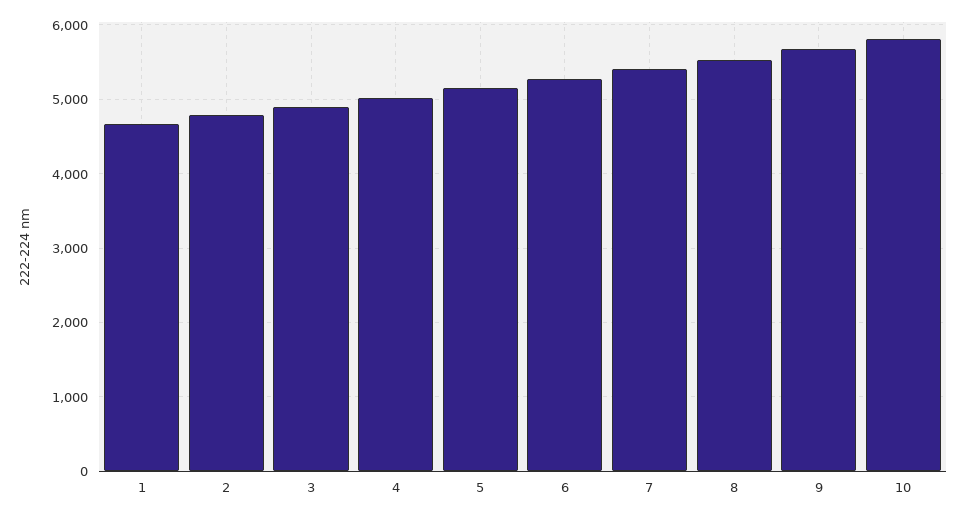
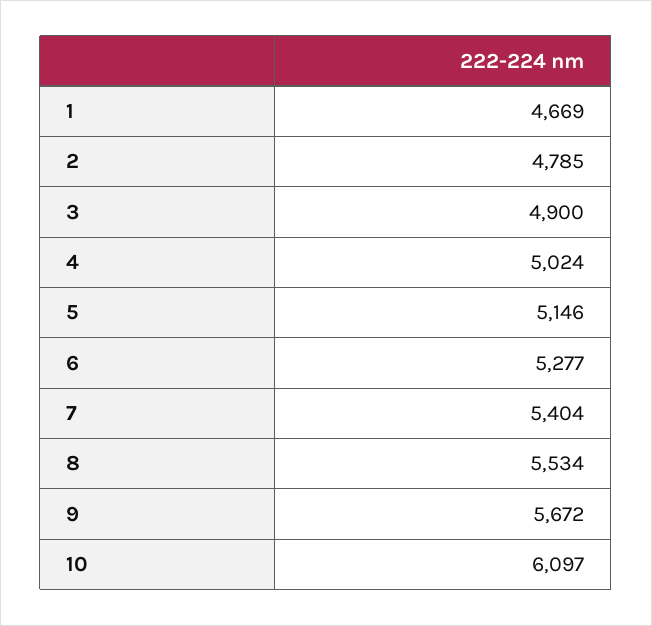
10: 5800 -> 6097

